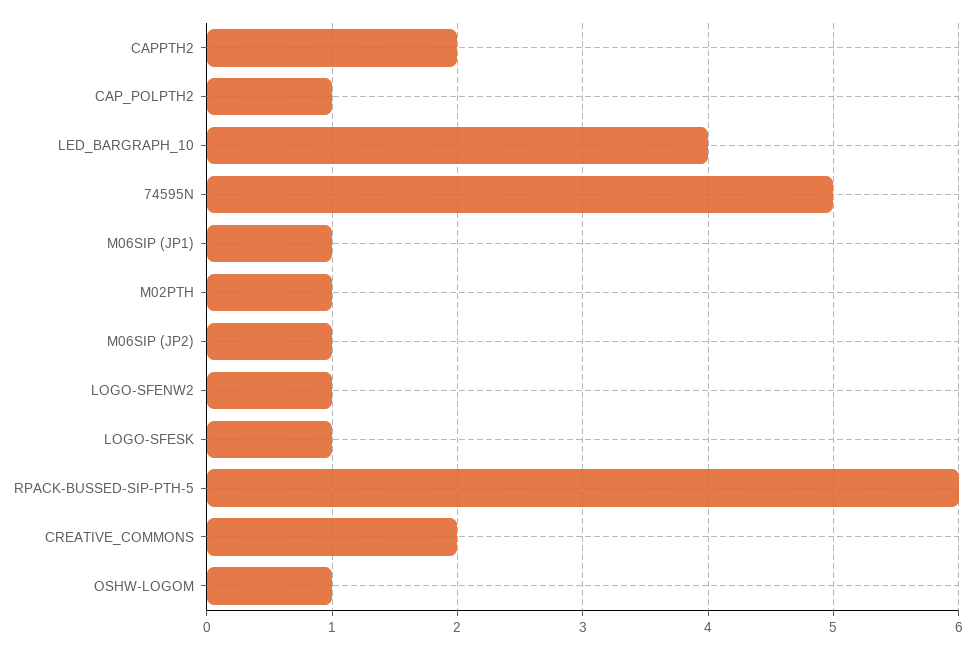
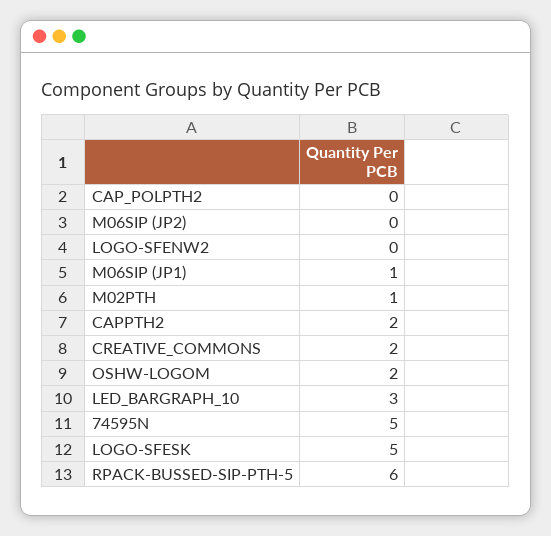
CAP_POLPTH2: 1 -> 0
LED_BARGRAPH_10: 4 -> 3
M06SIP (JP2): 1 -> 0
LOGO-SFENW2: 1 -> 0
LOGO-SFESK: 1 -> 5
OSHW-LOGOM: 1 -> 2

